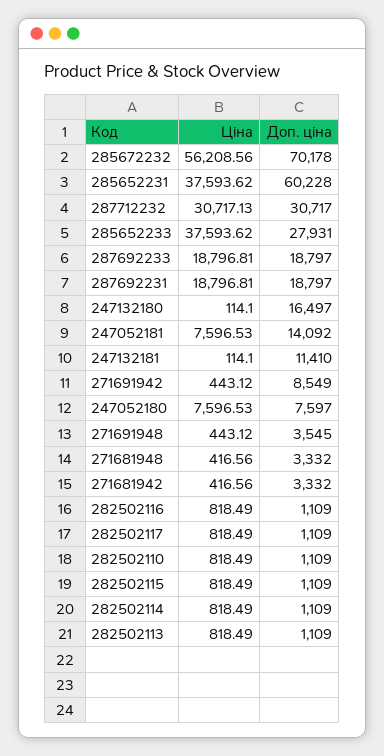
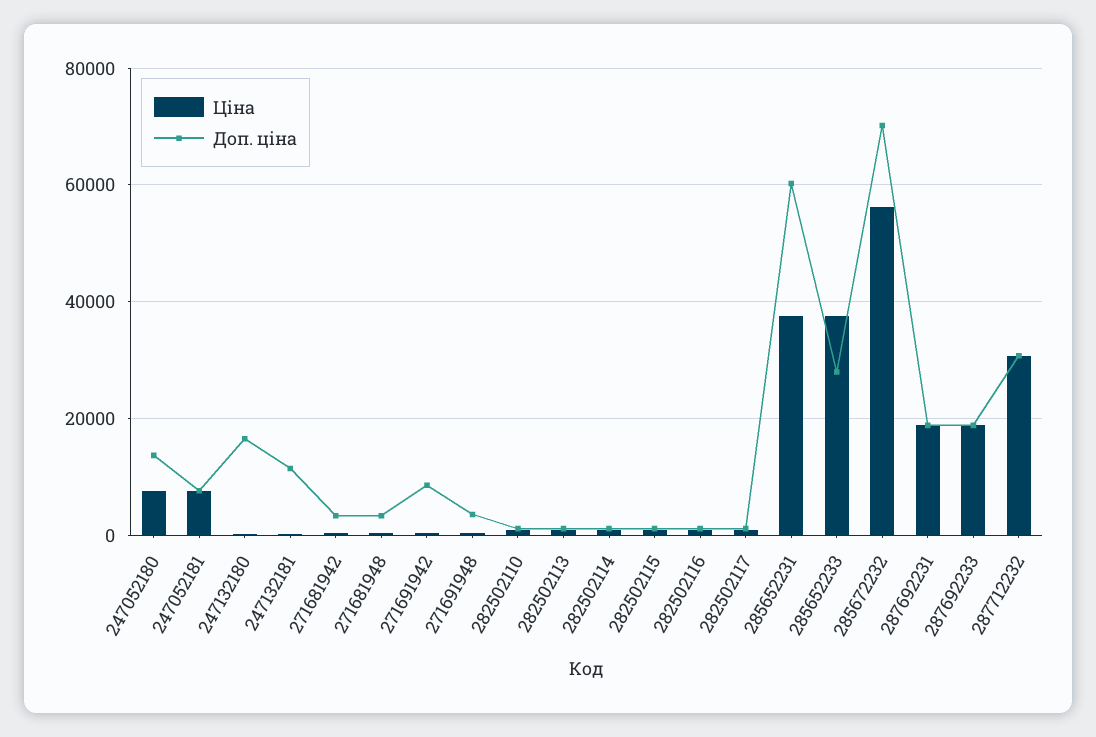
Доп. ціна, 247052181: 14092 -> 8000
Доп. ціна, 247052180: 7597 -> 14000

